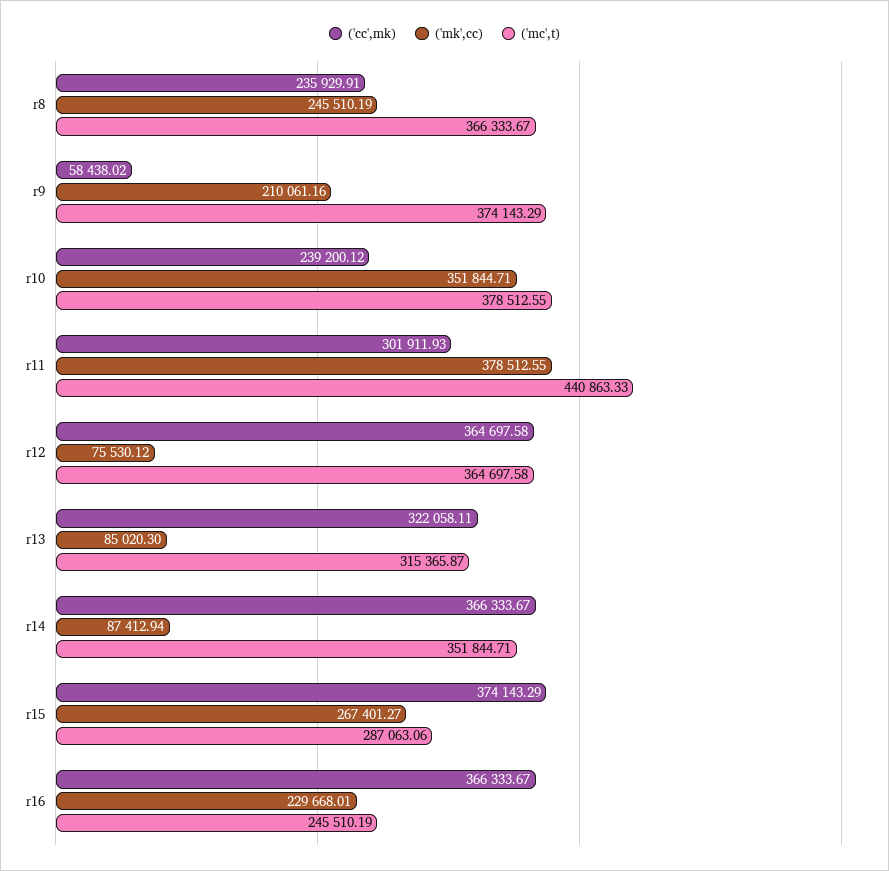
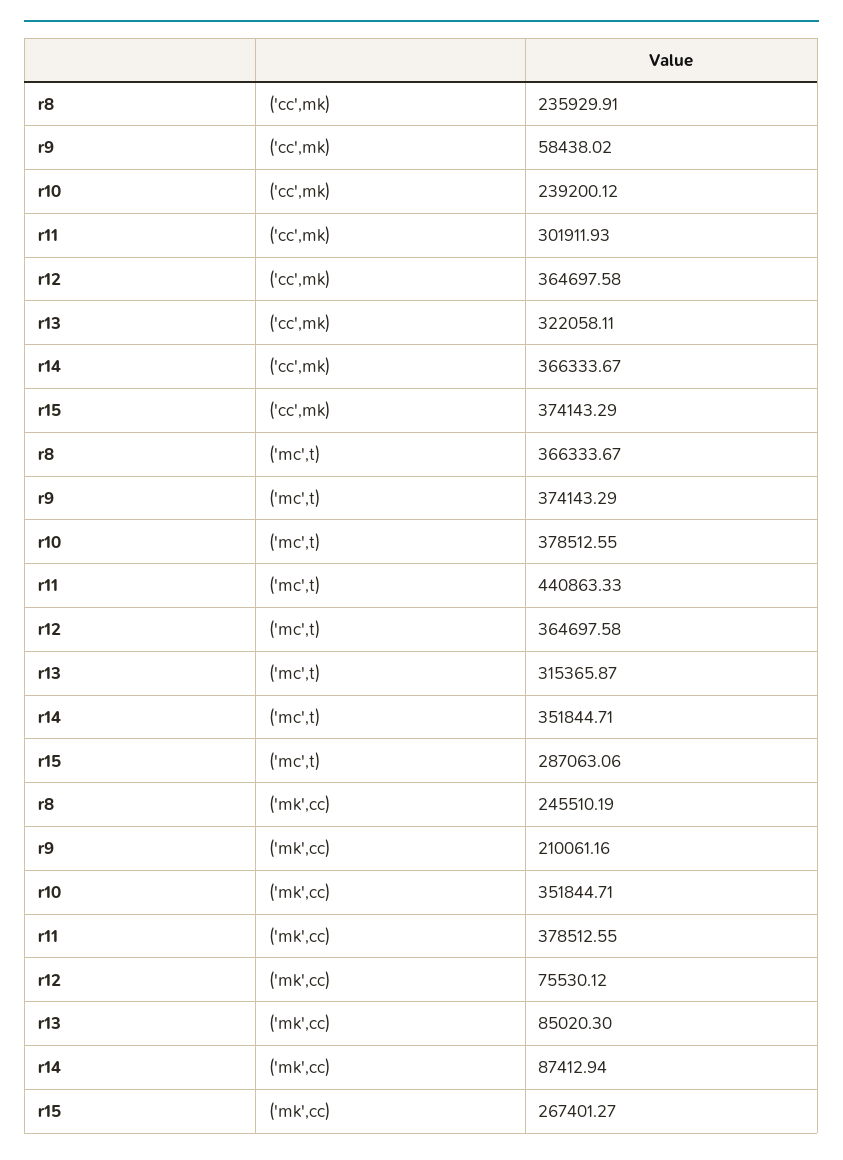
('cc',mk), r16: 366333.67 -> none
('mk',cc), r16: 229668.01 -> none
('mc',t), r16: 245510.19 -> none

